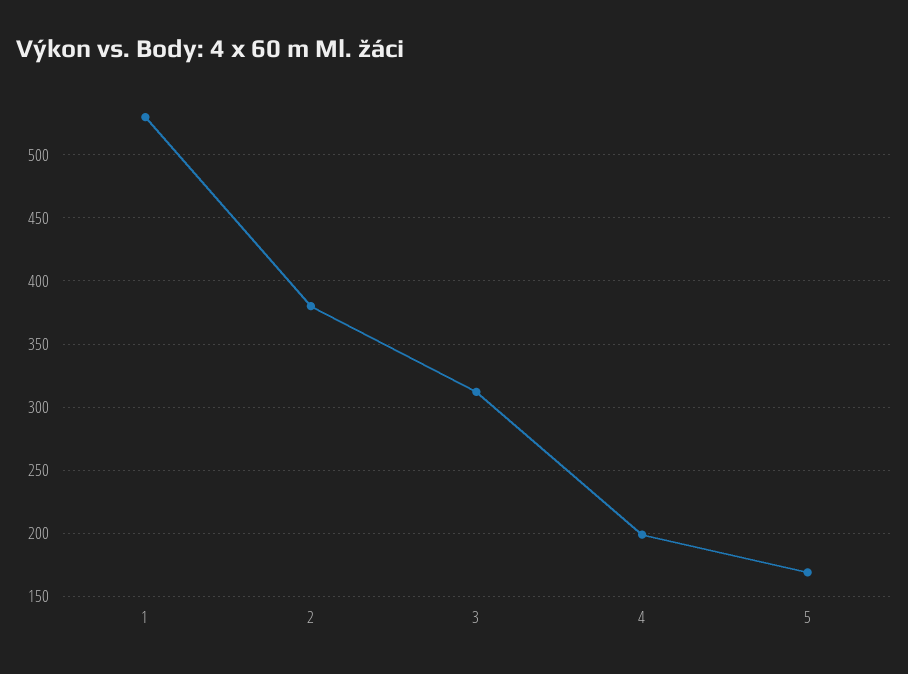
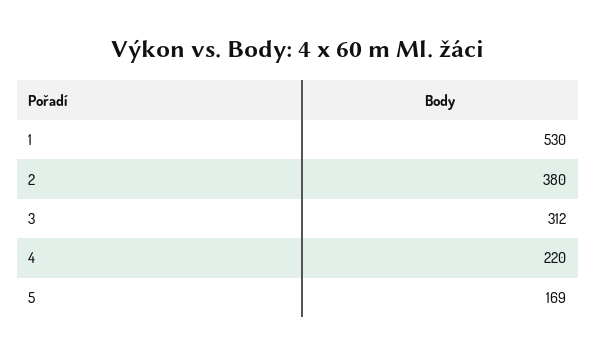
4: 200 -> 220

